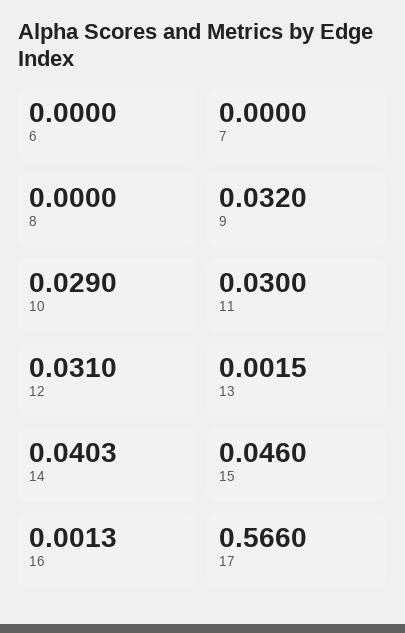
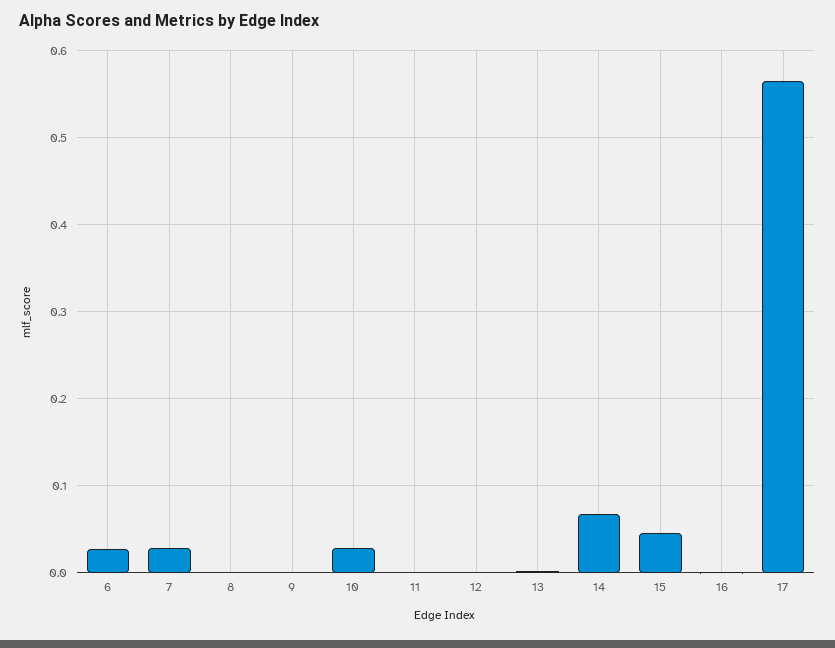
6: 0 -> 0.03
7: 0 -> 0.03
9: 0.032 -> 0
11: 0.03 -> 0
12: 0.031 -> 0
14: 0.0403 -> 0.07

